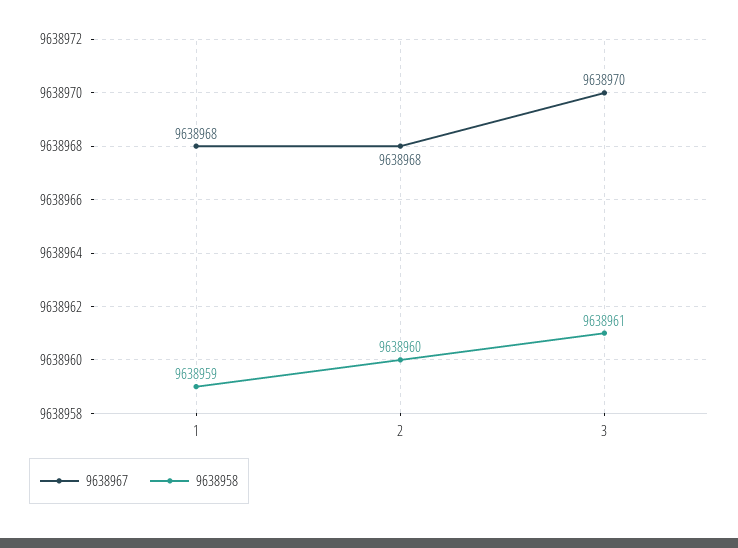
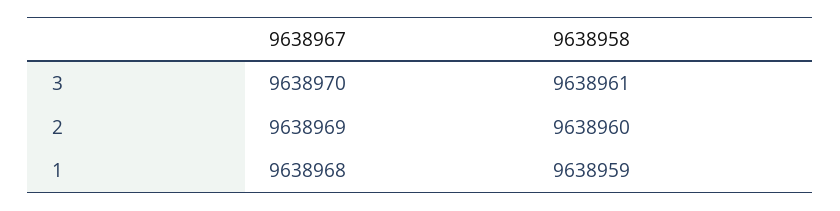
9638967, 2: 9638968 -> 9638969

